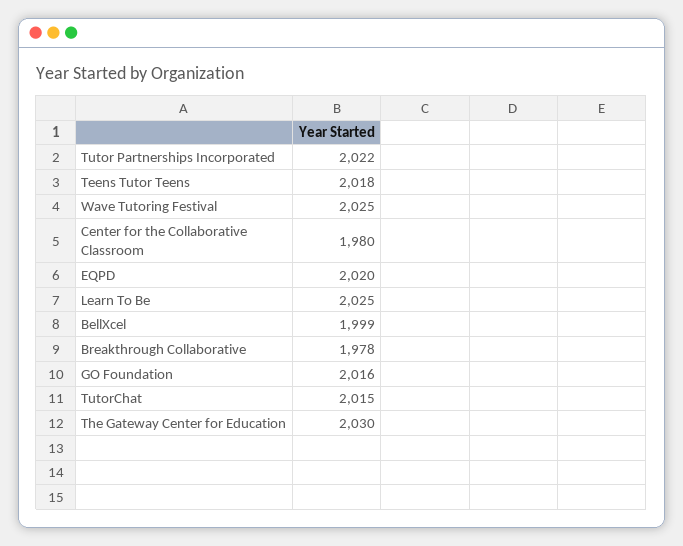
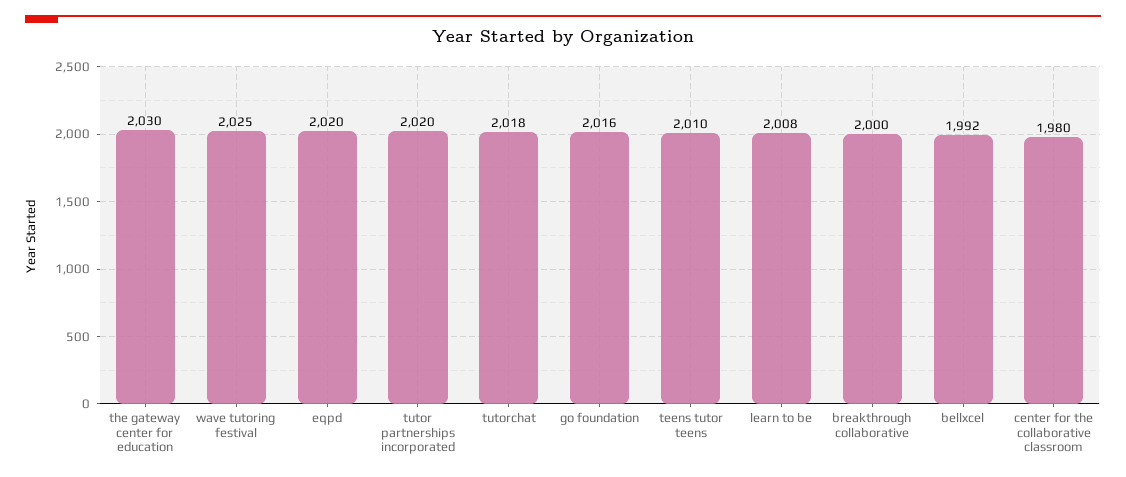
Tutor Partnerships Incorporated: 2022 -> 2020
Teens Tutor Teens: 2018 -> 2010
Learn To Be: 2025 -> 2008
BellXcel: 1999 -> 1992
Breakthrough Collaborative: 1978 -> 2000
TutorChat: 2015 -> 2018

